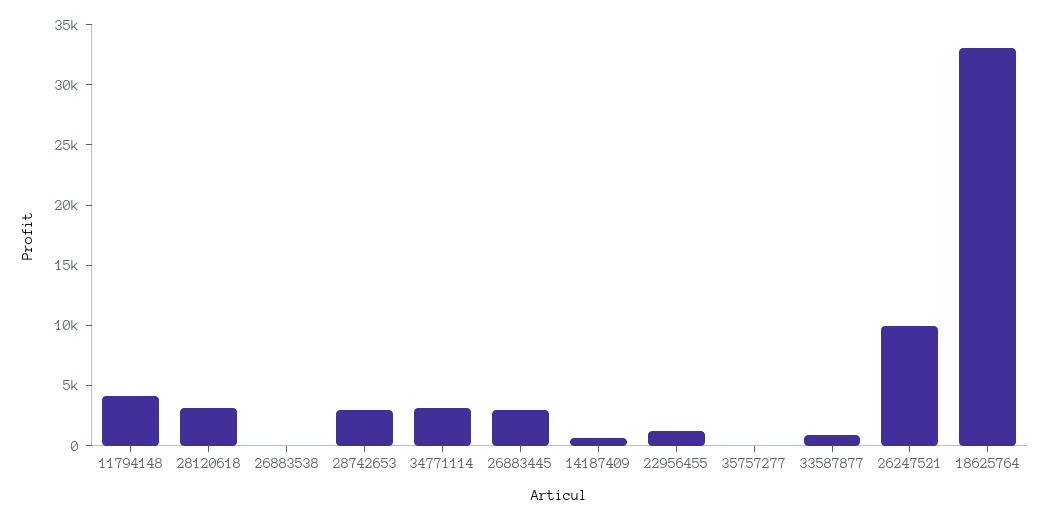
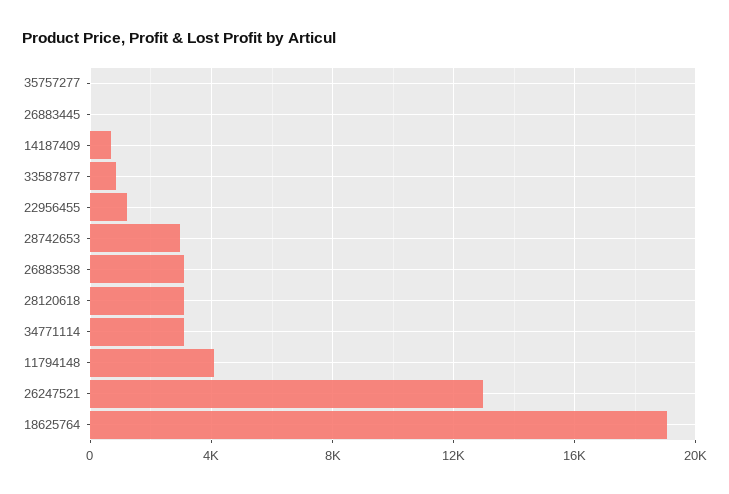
26883538: 0 -> 3000
26883445: 3000 -> 0
26247521: 10000 -> 13000
18625764: 33000 -> 19000

